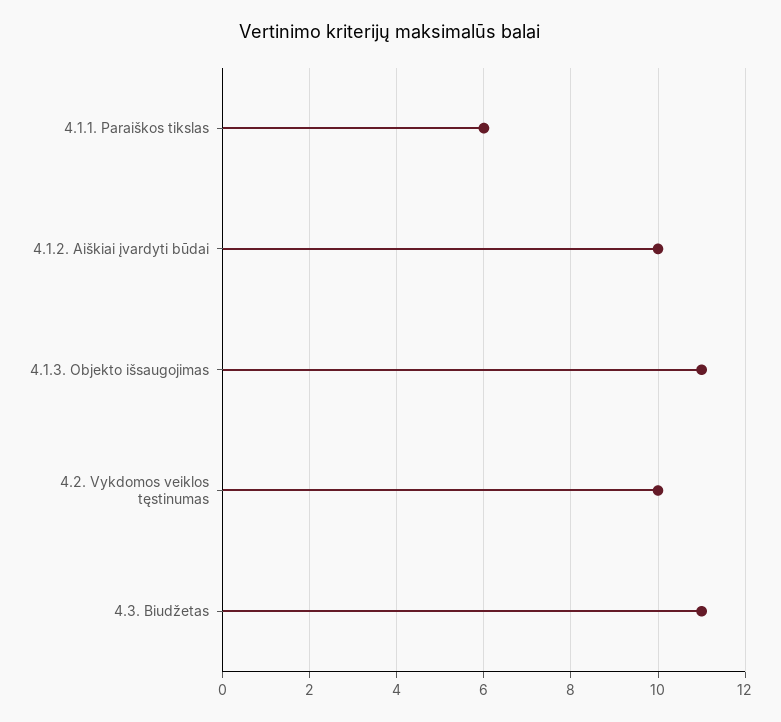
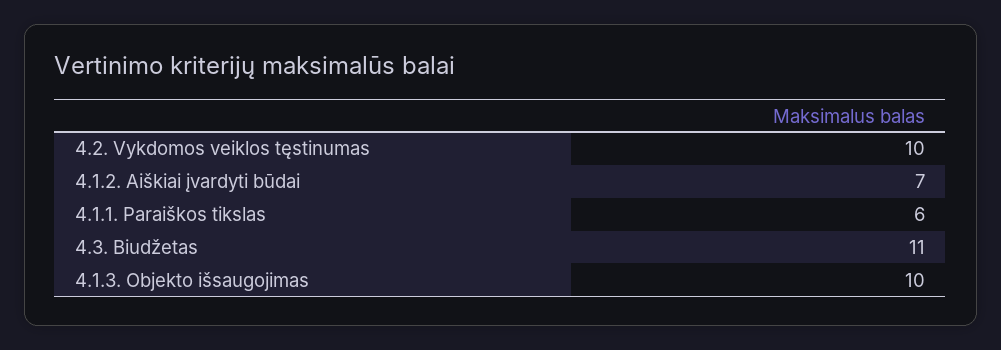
4.1.2. Aiškiai įvardyti būdai: 10 -> 7
4.1.3. Objekto išsaugojimas: 11 -> 10

